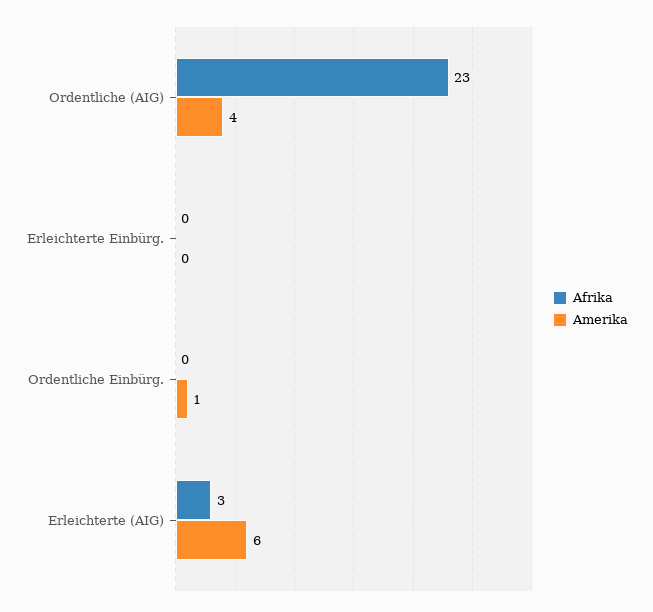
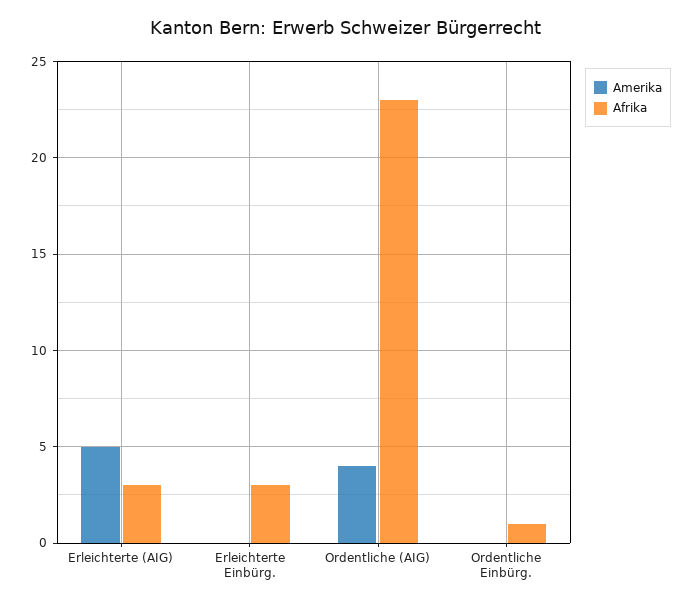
Afrika, Erleichterte Einbürg.: 0 -> 3
Afrika, Ordentliche Einbürg.: 0 -> 1
Amerika, Ordentliche Einbürg.: 1 -> 0
Amerika, Erleichterte (AIG): 6 -> 5

